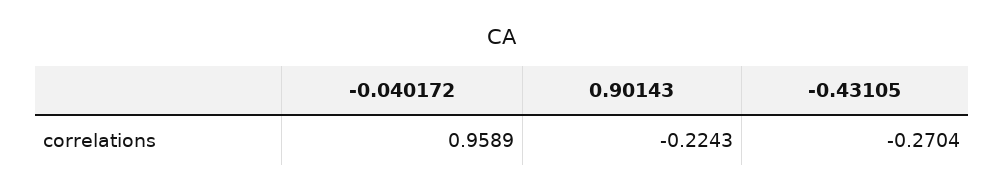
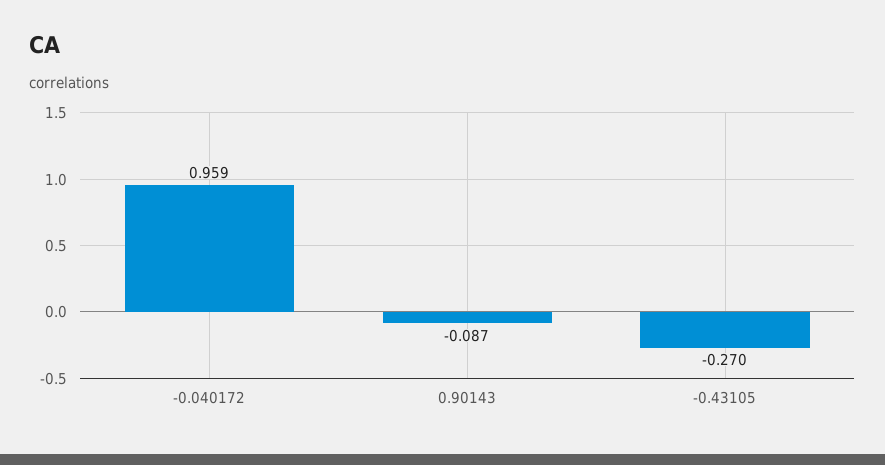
0.90143: -0.2243 -> -0.087

